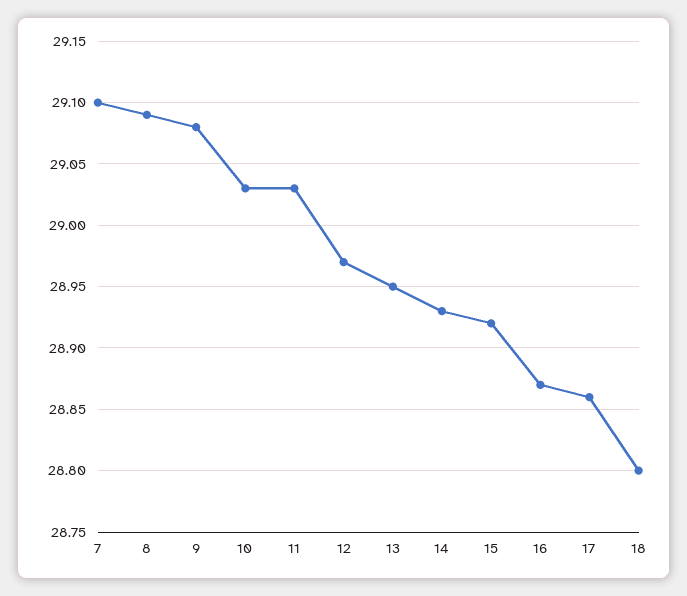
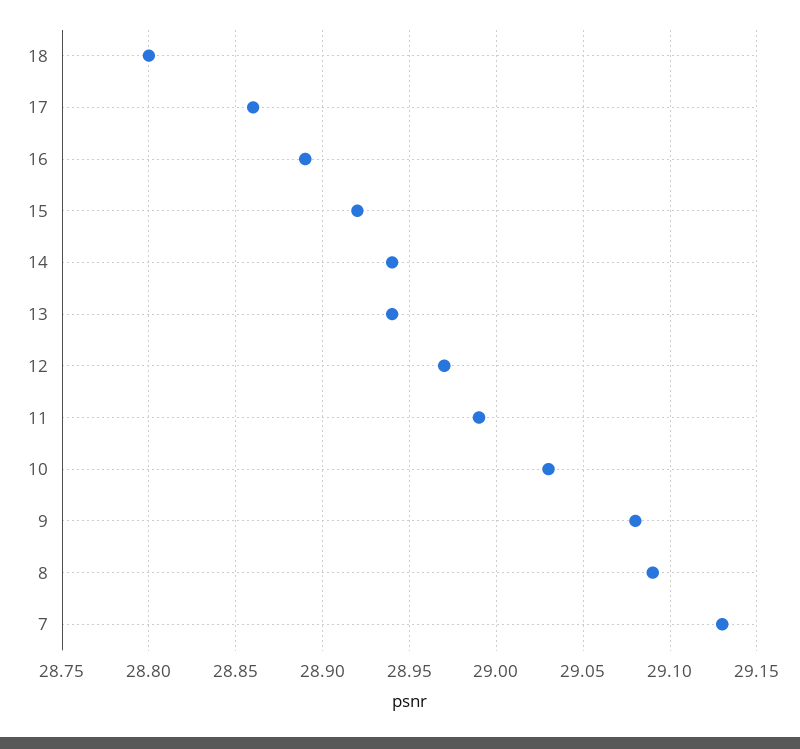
7: 29.1 -> 29.13
11: 29.03 -> 28.99
13: 28.95 -> 28.94
14: 28.93 -> 28.94
16: 28.87 -> 28.89

